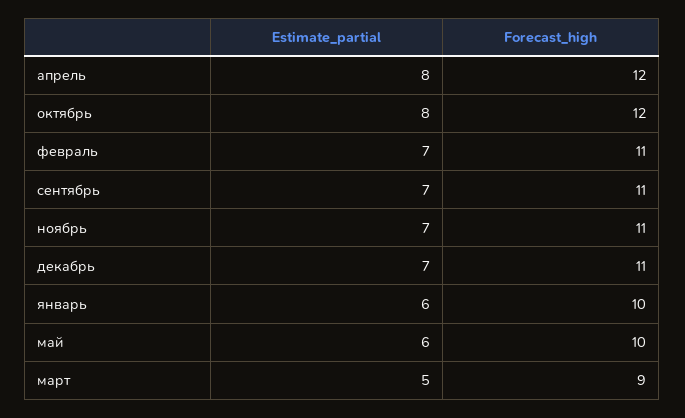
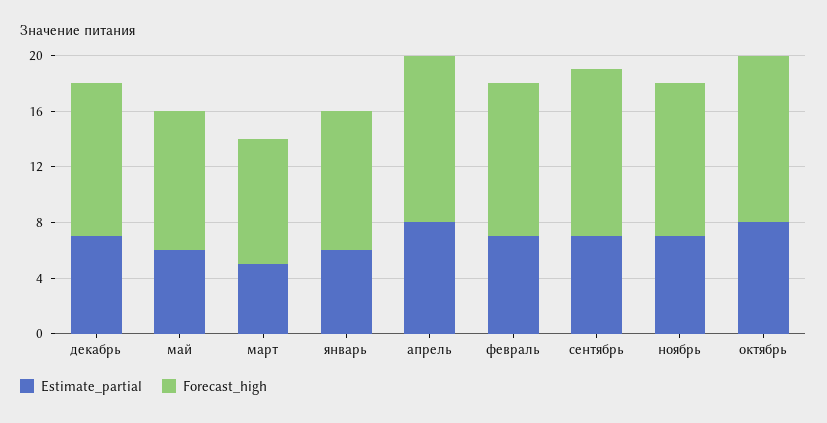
Forecast_high, сентябрь: 11 -> 12

